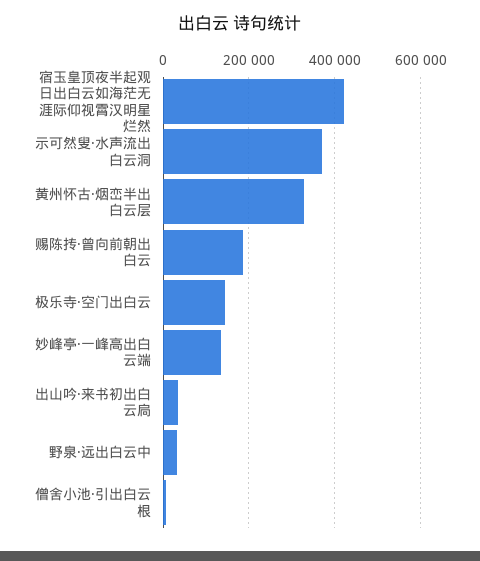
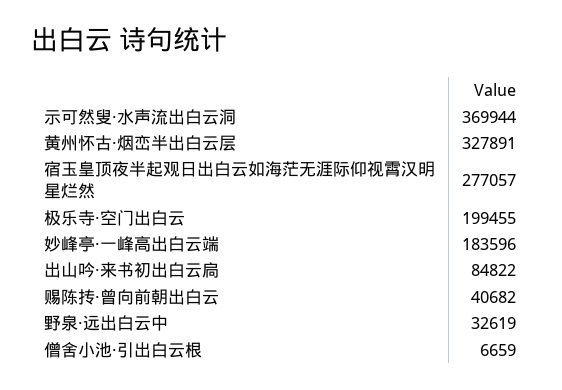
宿玉皇顶夜半起观日出白云如海茫无涯际仰视霄汉明星烂然: 420000 -> 277057
赐陈抟·曾向前朝出白云: 180000 -> 40682
极乐寺·空门出白云: 140000 -> 199455
妙峰亭·一峰高出白云端: 140000 -> 183596
出山吟·来书初出白云扃: 40000 -> 84822

